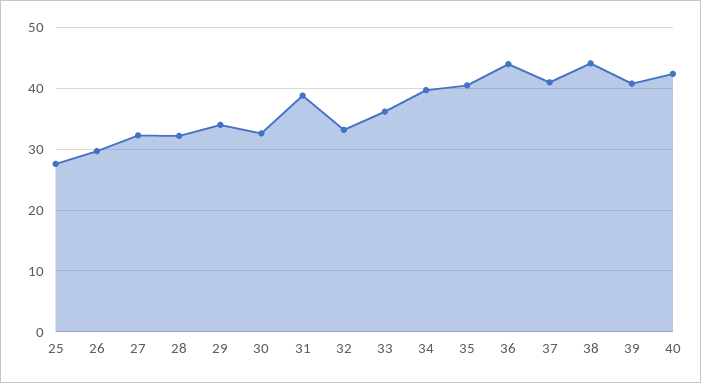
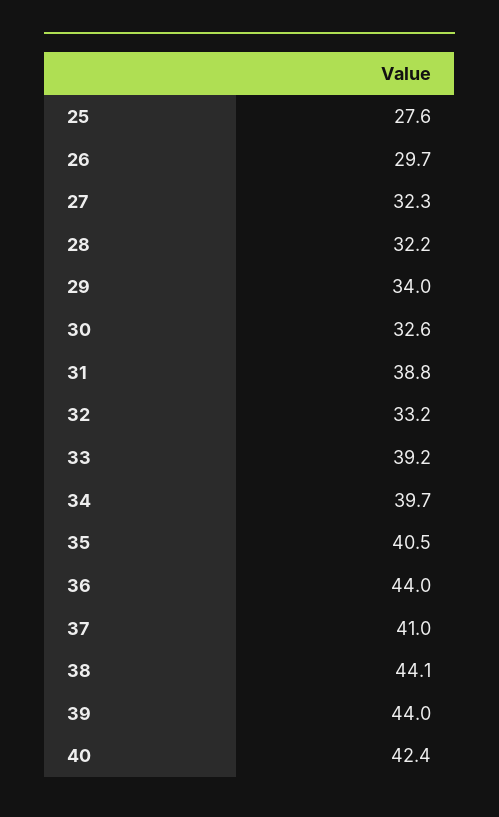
33: 36 -> 39.2
39: 41 -> 44

